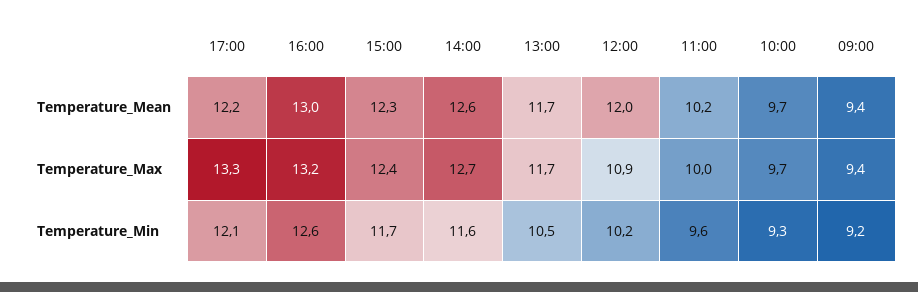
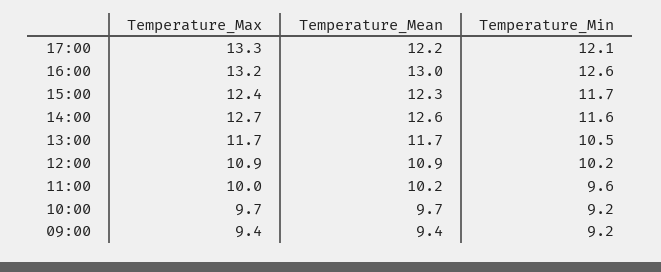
12:00, Temperature_Mean: 12 -> 10.9
10:00, Temperature_Min: 9.3 -> 9.2

